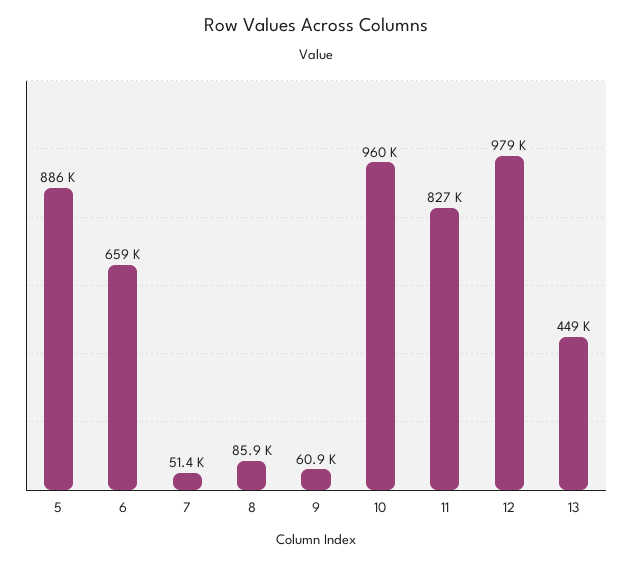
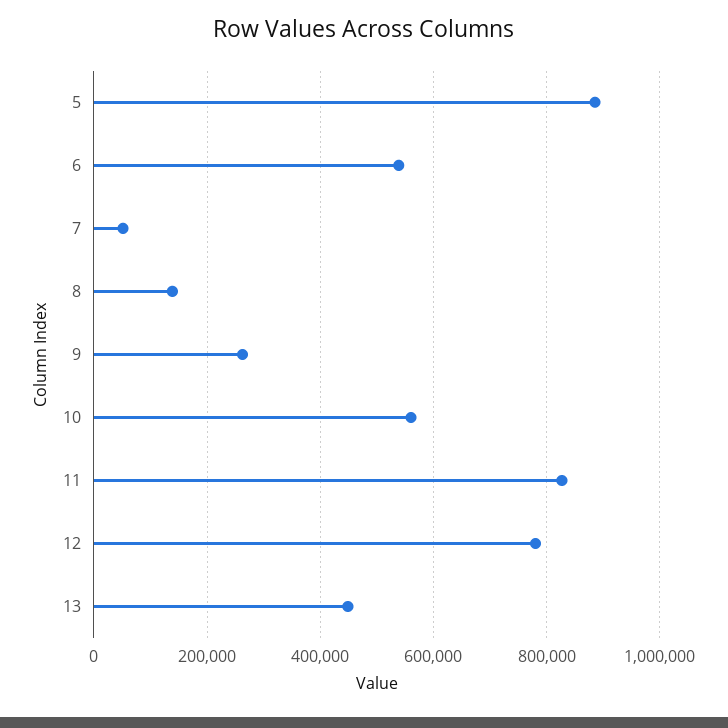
6: 659000 -> 540000
8: 85900 -> 140000
9: 60900 -> 260000
10: 960000 -> 560000
12: 979000 -> 780000

